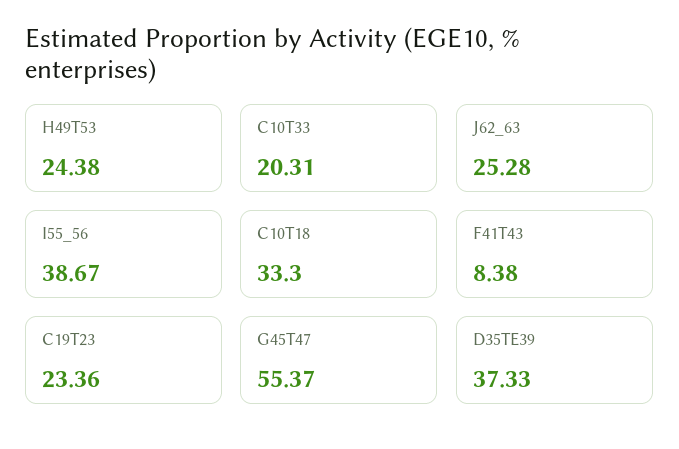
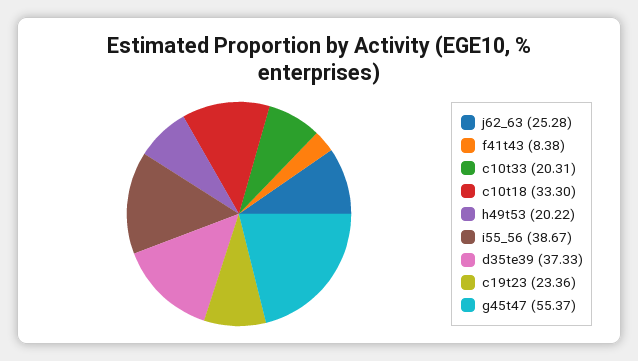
H49T53: 24.38 -> 20.22

